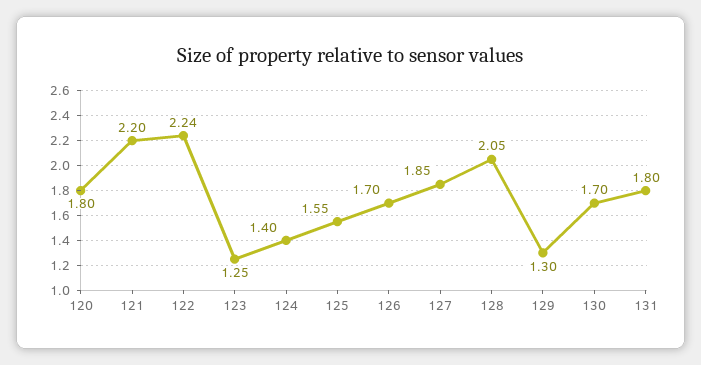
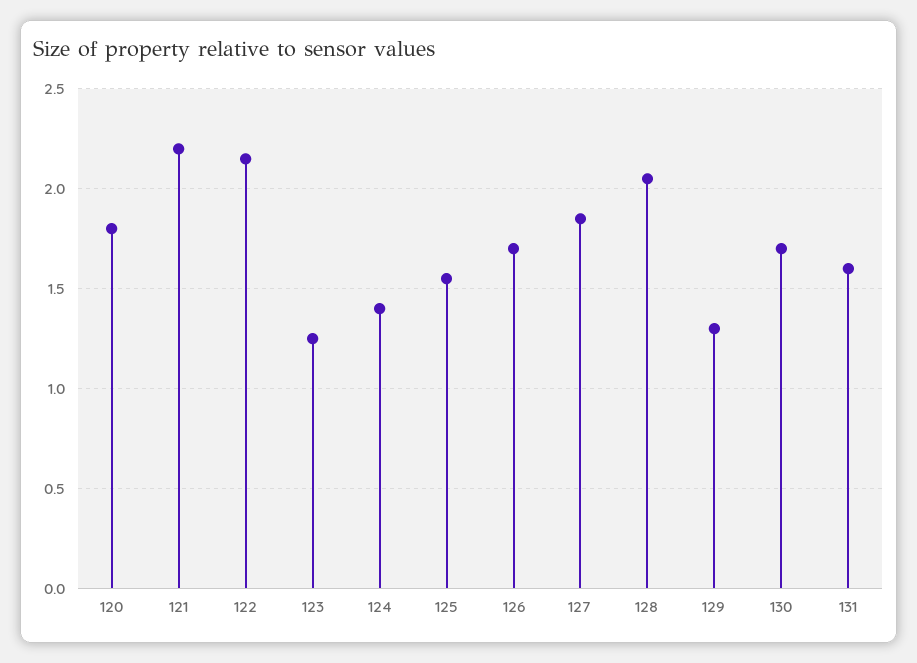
122: 2.24 -> 2.15
131: 1.8 -> 1.6

